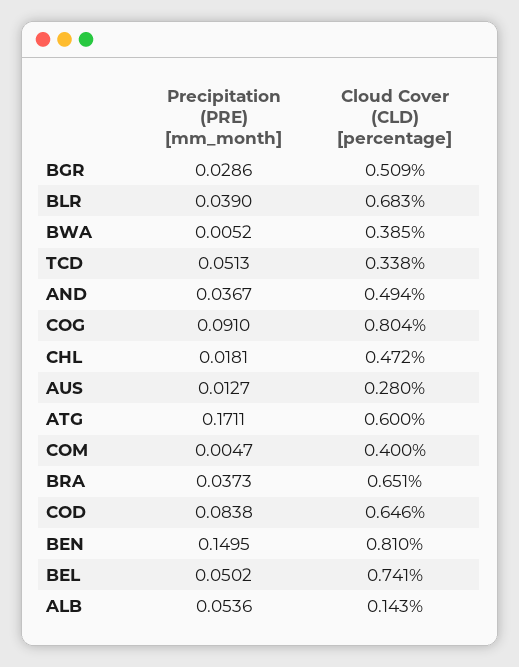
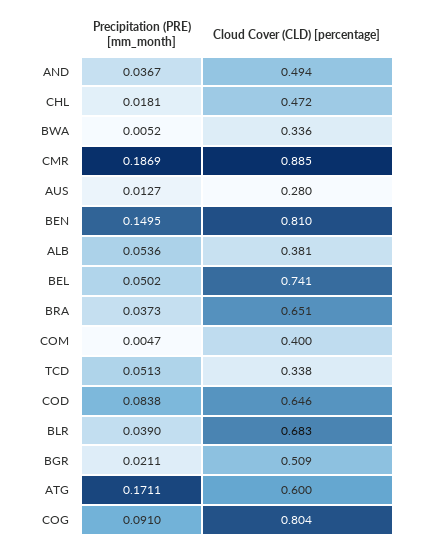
Precipitation (PRE) [mm_month], BGR: 0.0286 -> 0.0211
Cloud Cover (CLD) [percentage], BWA: 0.385 -> 0.336
Cloud Cover (CLD) [percentage], ALB: 0.143 -> 0.381
Precipitation (PRE) [mm_month], CMR: none -> 0.1869
Cloud Cover (CLD) [percentage], CMR: none -> 0.885

